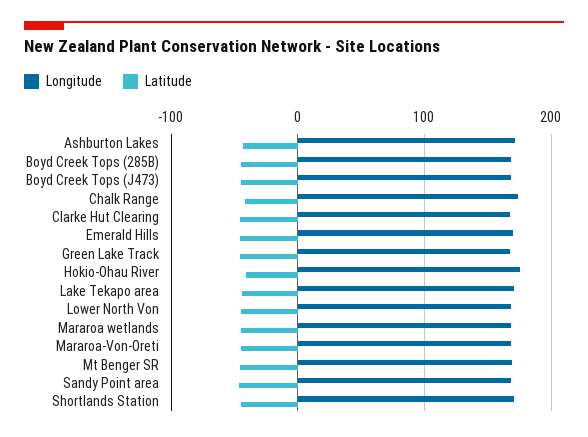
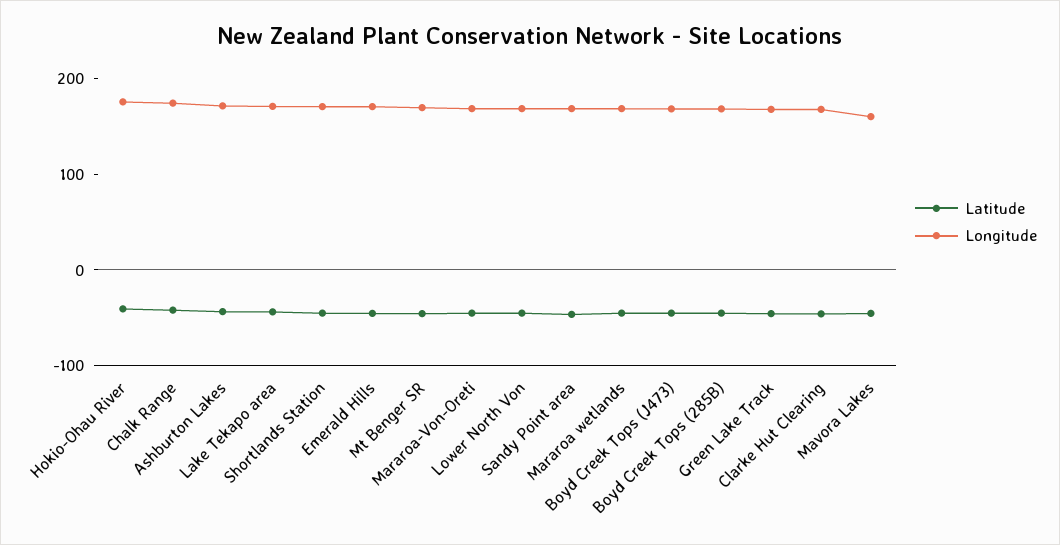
Latitude, Mavora Lakes: none -> -40
Longitude, Mavora Lakes: none -> 160

